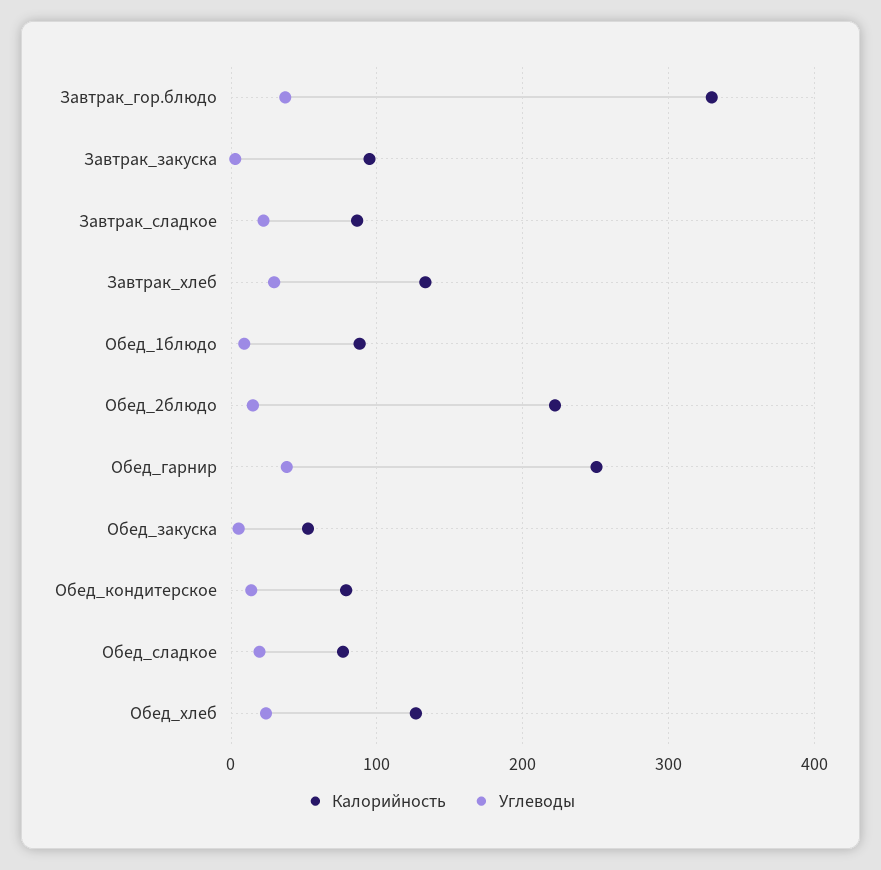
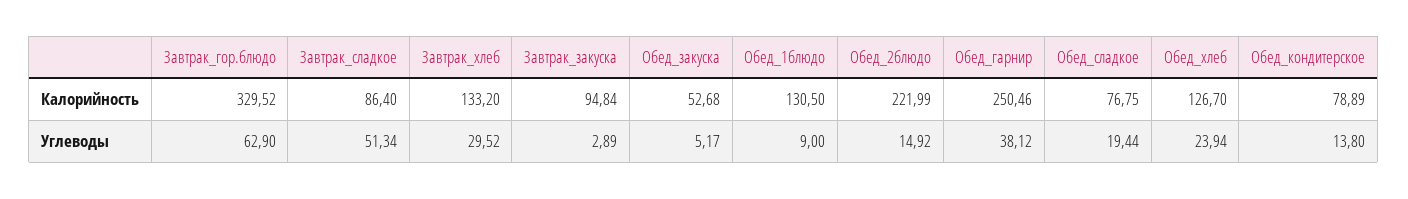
Углеводы, Завтрак_гор.блюдо: 40 -> 62.9
Углеводы, Завтрак_сладкое: 20 -> 51.34
Калорийность, Обед_1блюдо: 90 -> 130.5

